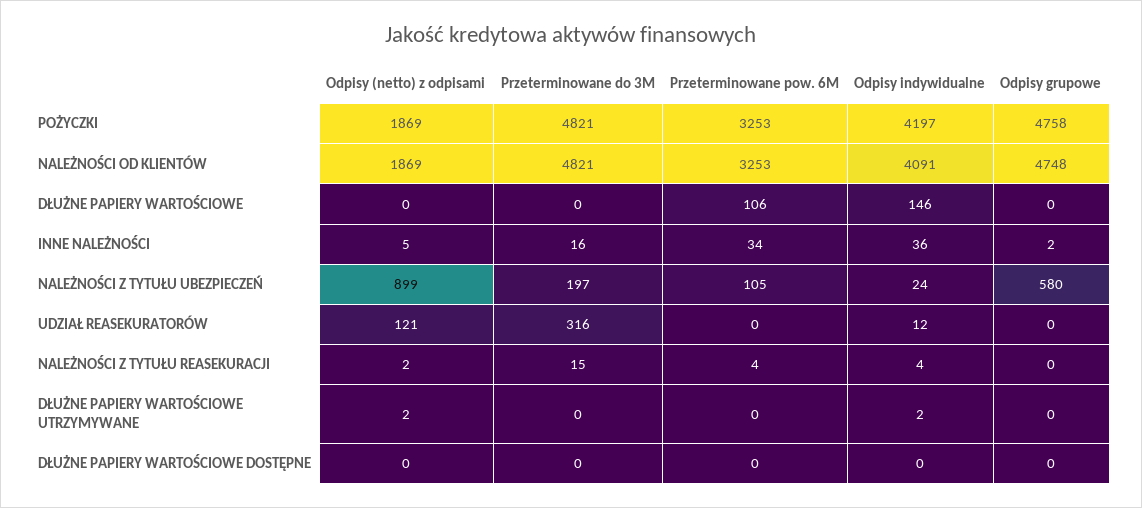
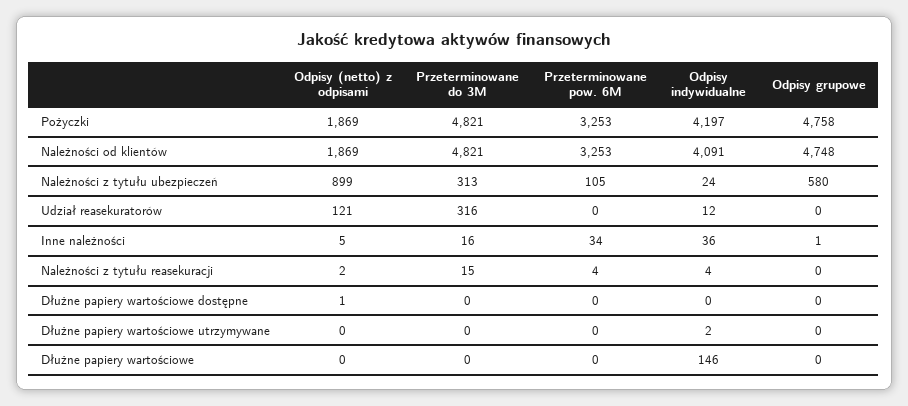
Przeterminowane pow. 6M, DŁUŻNE PAPIERY WARTOŚCIOWE: 106 -> 0
Odpisy grupowe, INNE NALEŻNOŚCI: 2 -> 1
Przeterminowane do 3M, NALEŻNOŚCI Z TYTUŁU UBEZPIECZEŃ: 197 -> 313
Odpisy (netto) z odpisami, DŁUŻNE PAPIERY WARTOŚCIOWE UTRZYMYWANE: 2 -> 0
Odpisy (netto) z odpisami, DŁUŻNE PAPIERY WARTOŚCIOWE DOSTĘPNE: 0 -> 1

